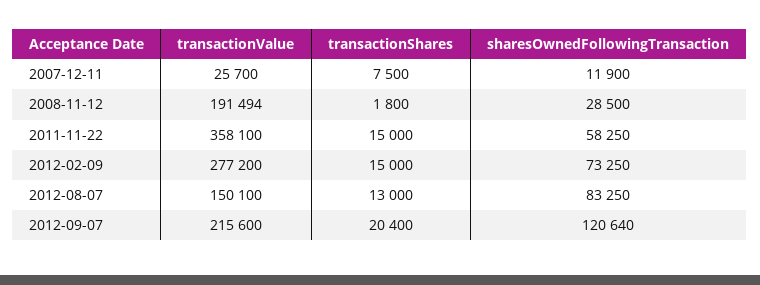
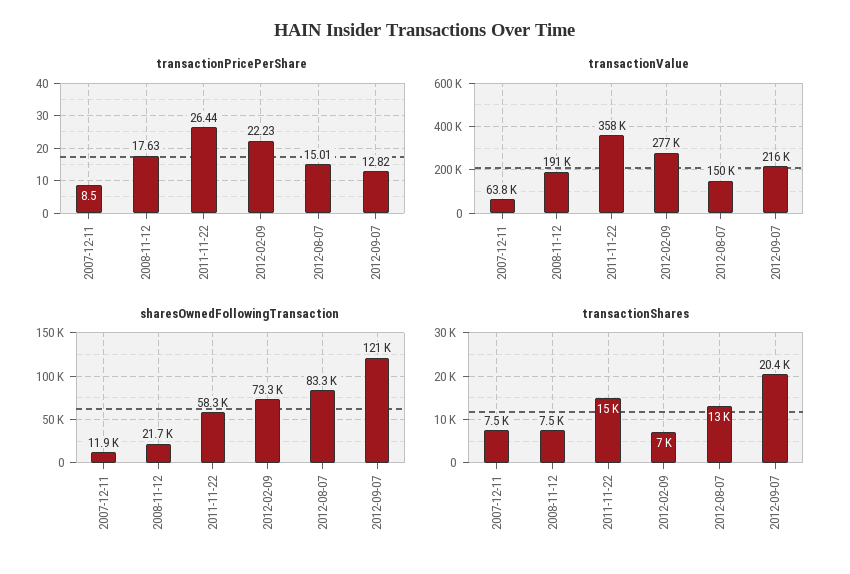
transactionValue, 2007-12-11: 25700 -> 63800
transactionShares, 2008-11-12: 1800 -> 7500
sharesOwnedFollowingTransaction, 2008-11-12: 28500 -> 21700
transactionShares, 2012-02-09: 15000 -> 7000
transactionPricePerShare, 2007-12-11: none -> 8.5
transactionPricePerShare, 2008-11-12: none -> 17.63
transactionPricePerShare, 2011-11-22: none -> 26.44
transactionPricePerShare, 2012-02-09: none -> 22.23
transactionPricePerShare, 2012-08-07: none -> 15.01
transactionPricePerShare, 2012-09-07: none -> 12.82

